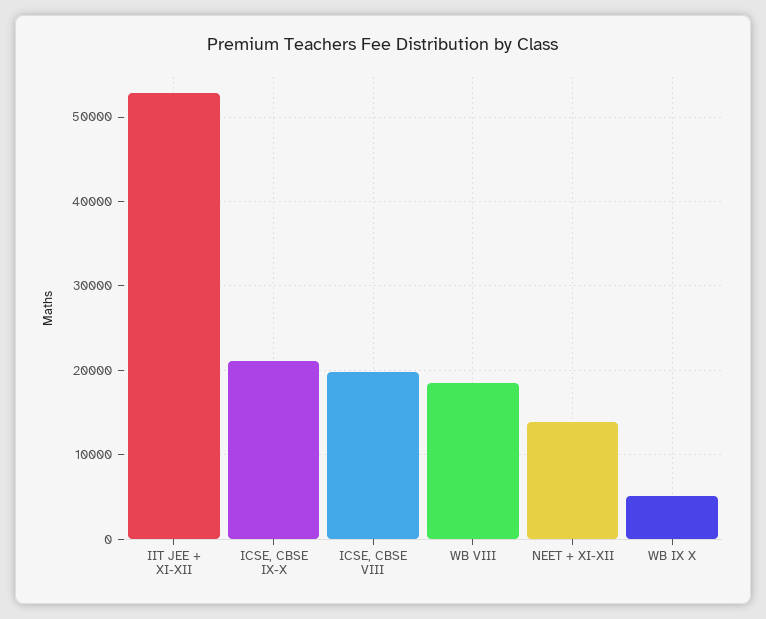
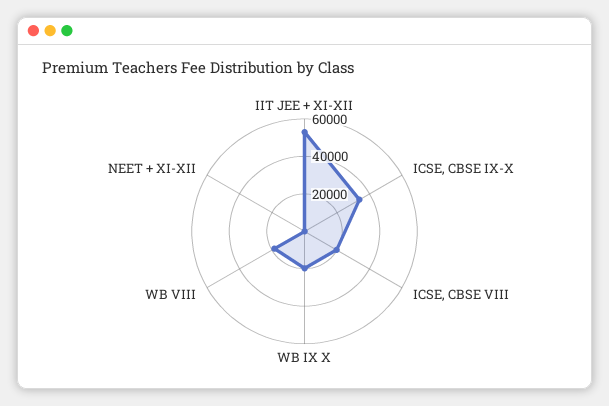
ICSE, CBSE IX-X: 21000 -> 35000
NEET + XI-XII: 14000 -> 0
WB IX X: 5000 -> 20000

